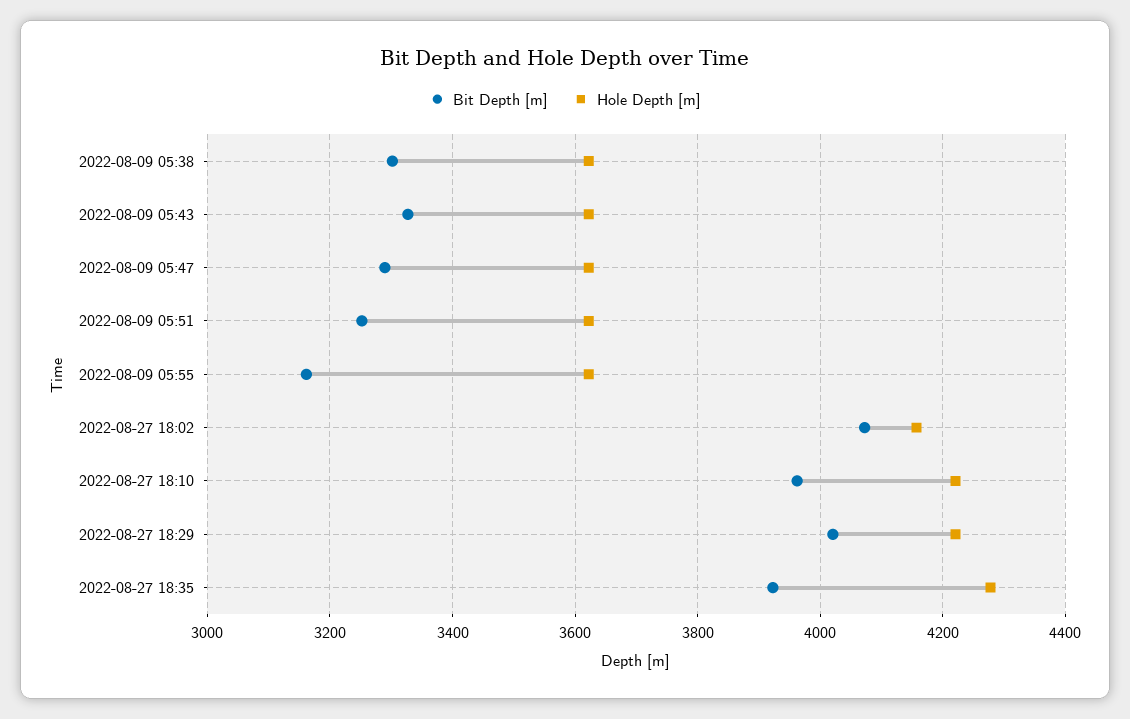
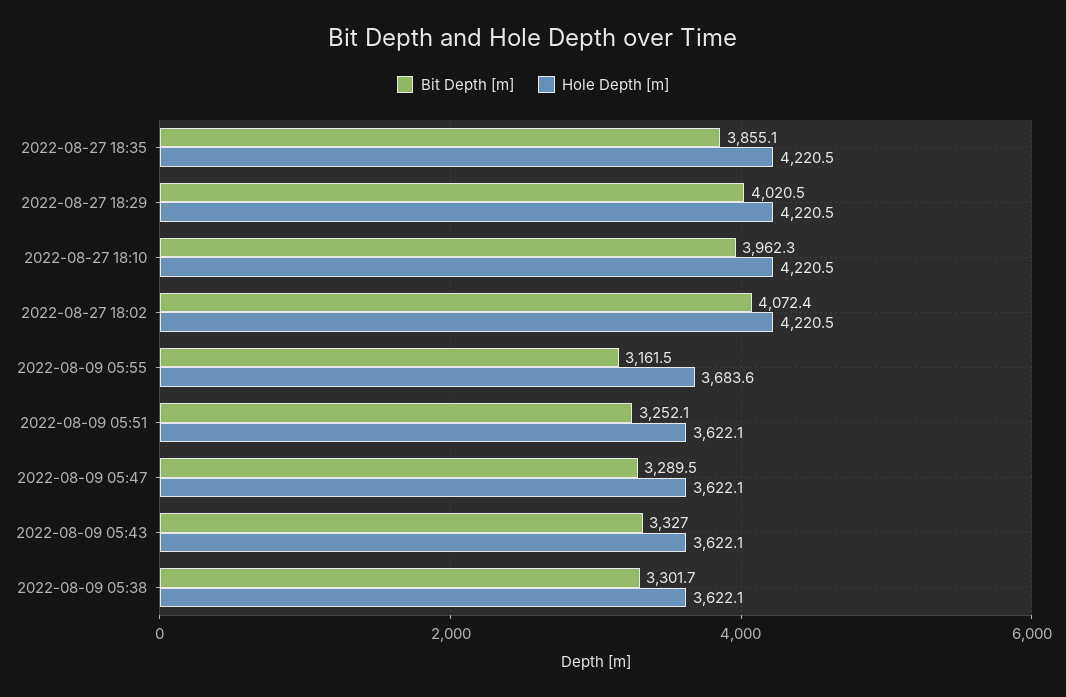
Hole Depth [m], 2022-08-09 05:55: 3620 -> 3683.6
Hole Depth [m], 2022-08-27 18:02: 4160 -> 4220.5
Bit Depth [m], 2022-08-27 18:35: 3920 -> 3855.1
Hole Depth [m], 2022-08-27 18:35: 4280 -> 4220.5

